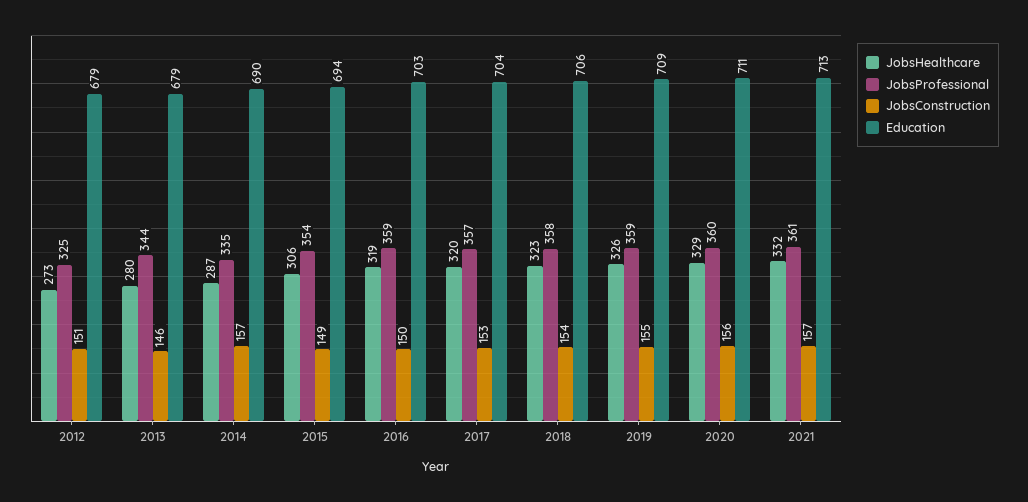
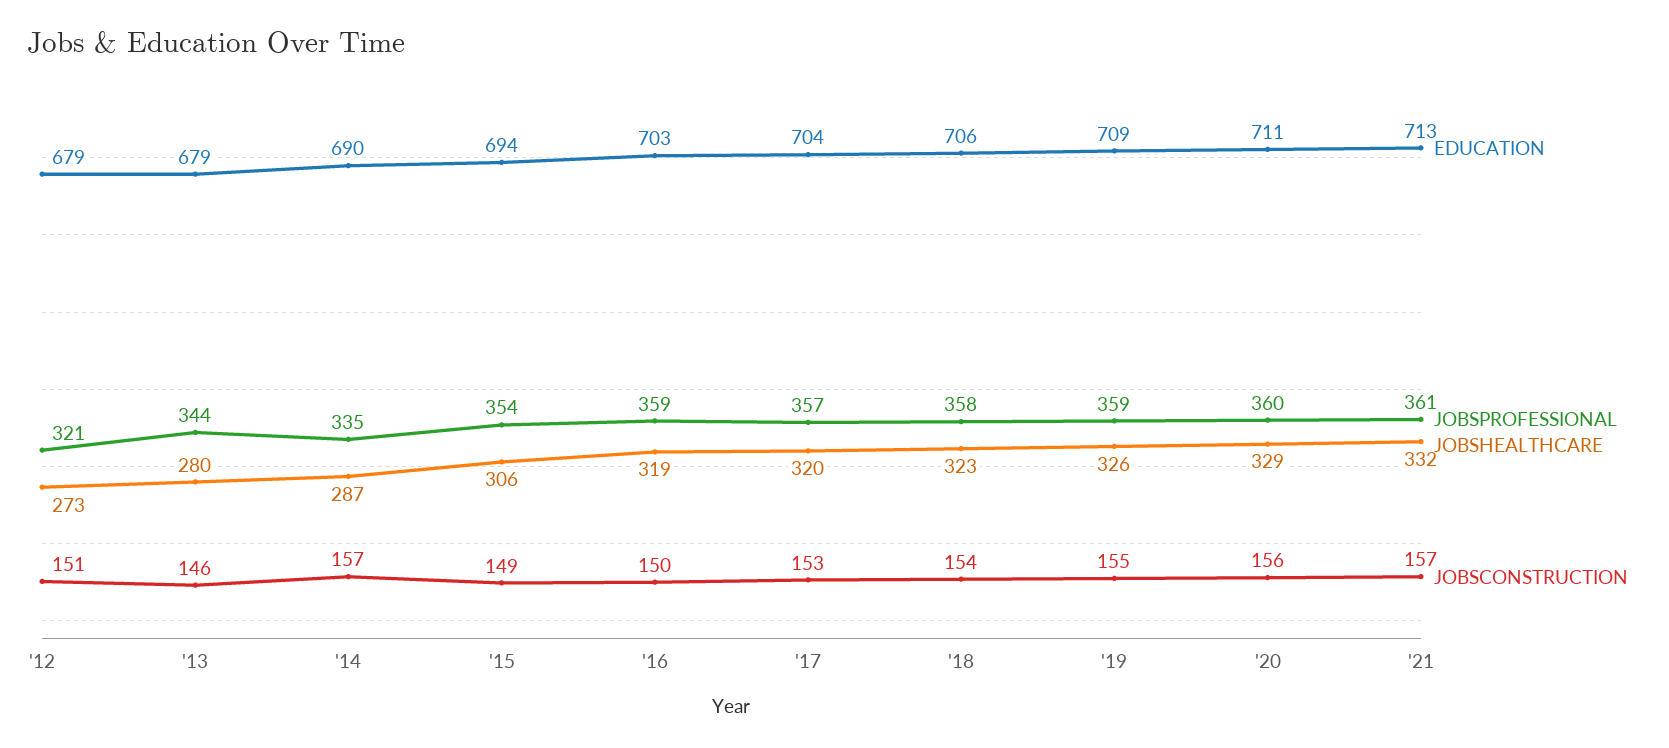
JobsProfessional, 2012: 325 -> 321

